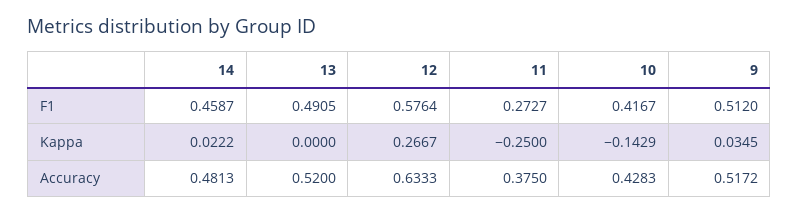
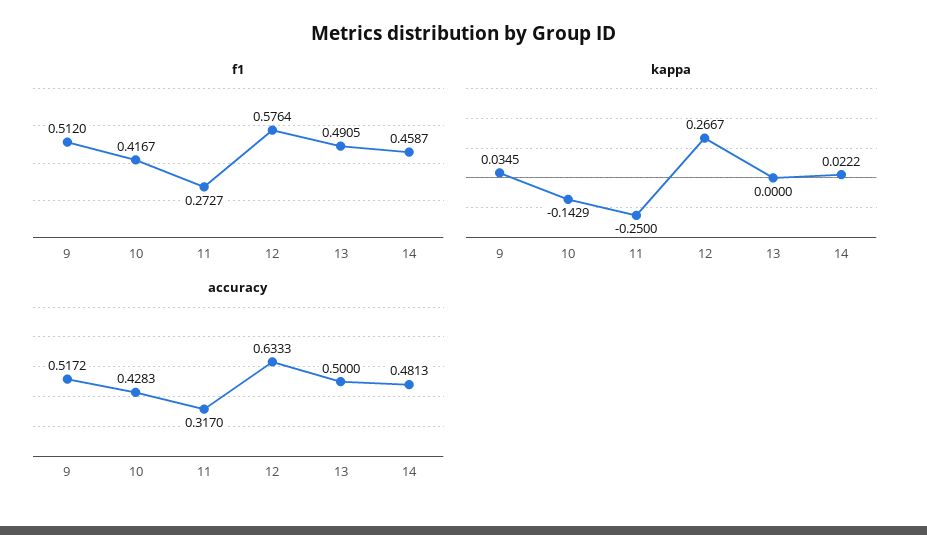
Accuracy, 13: 0.52 -> 0.5
Accuracy, 11: 0.375 -> 0.317

